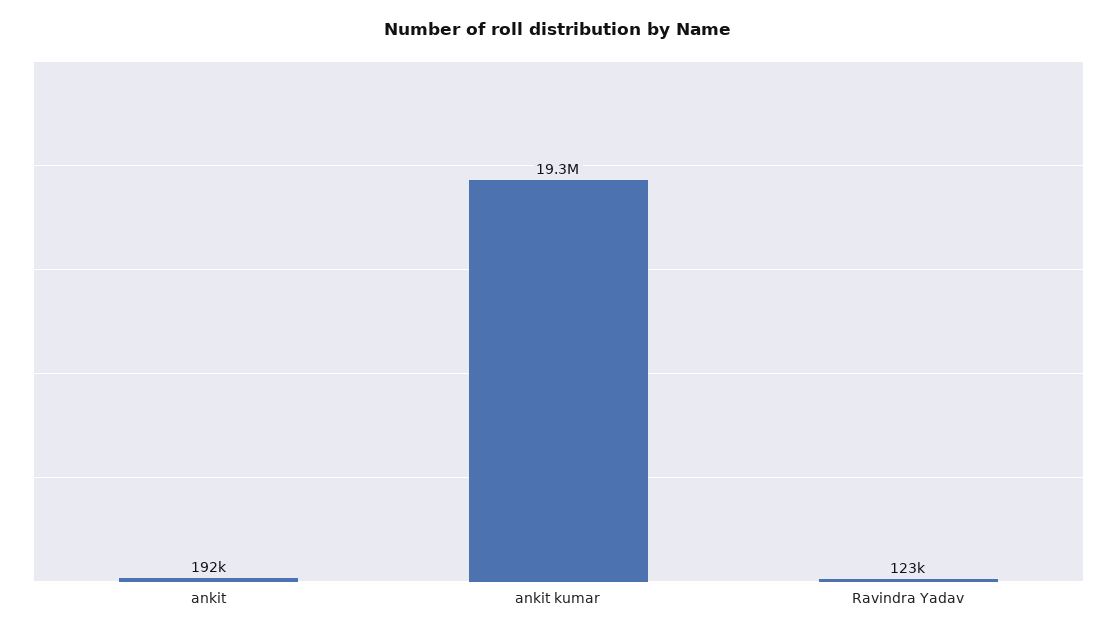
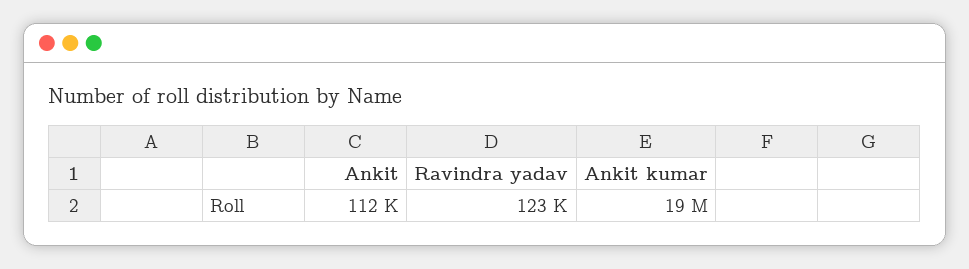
ankit: 192000 -> 112000

